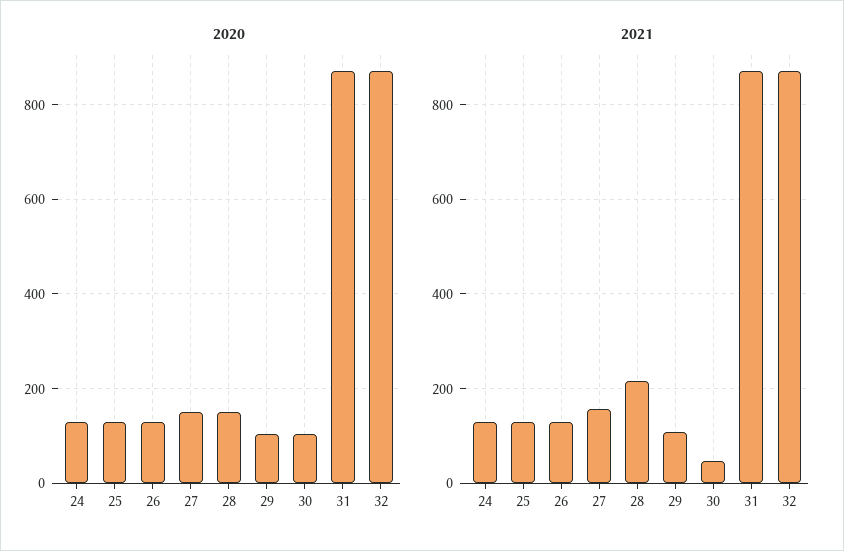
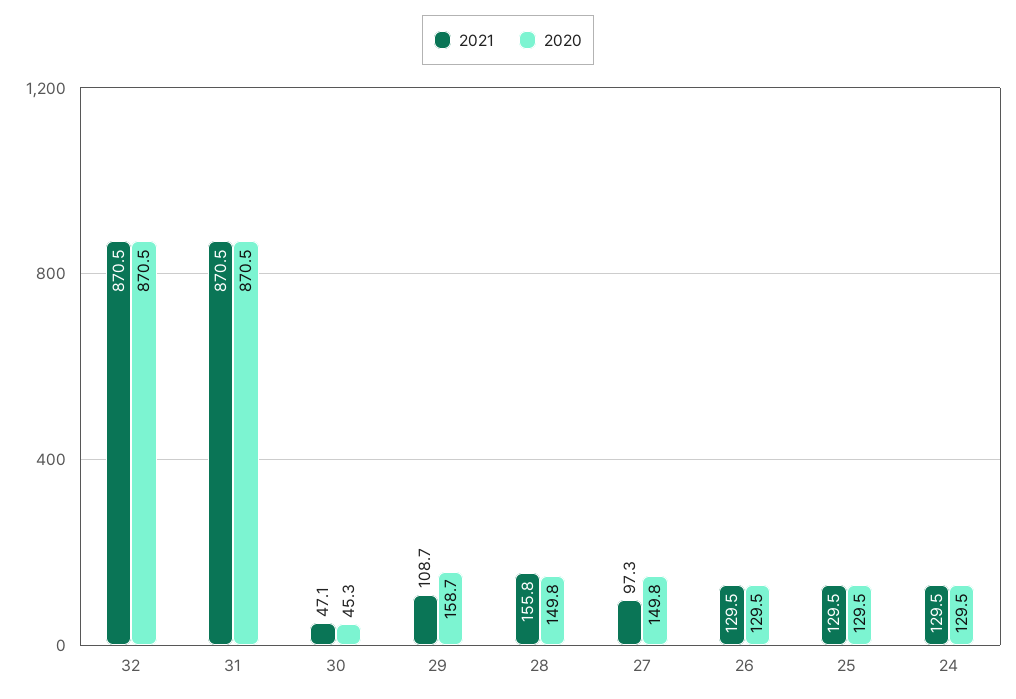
2020, 29: 100 -> 158.7
2020, 30: 100 -> 45.3
2021, 27: 160 -> 97.3
2021, 28: 220 -> 155.8

